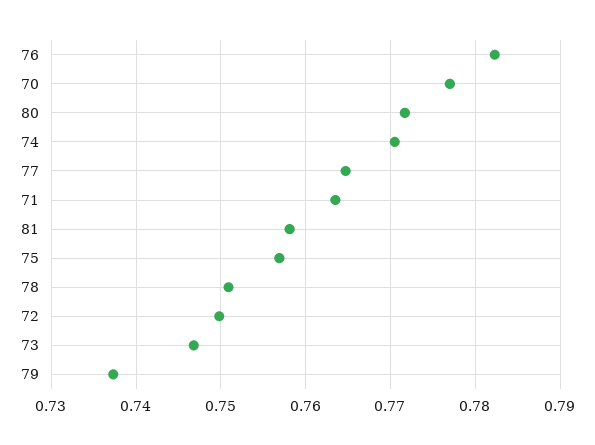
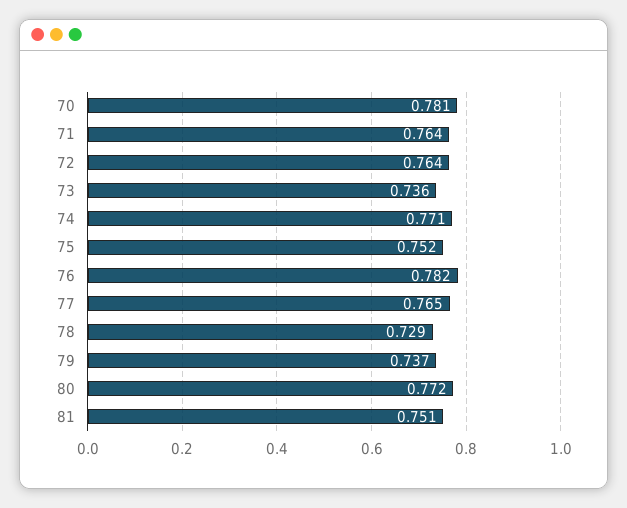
70: 0.777 -> 0.781
81: 0.758 -> 0.751
75: 0.757 -> 0.752
78: 0.751 -> 0.729
72: 0.75 -> 0.764
73: 0.747 -> 0.736

